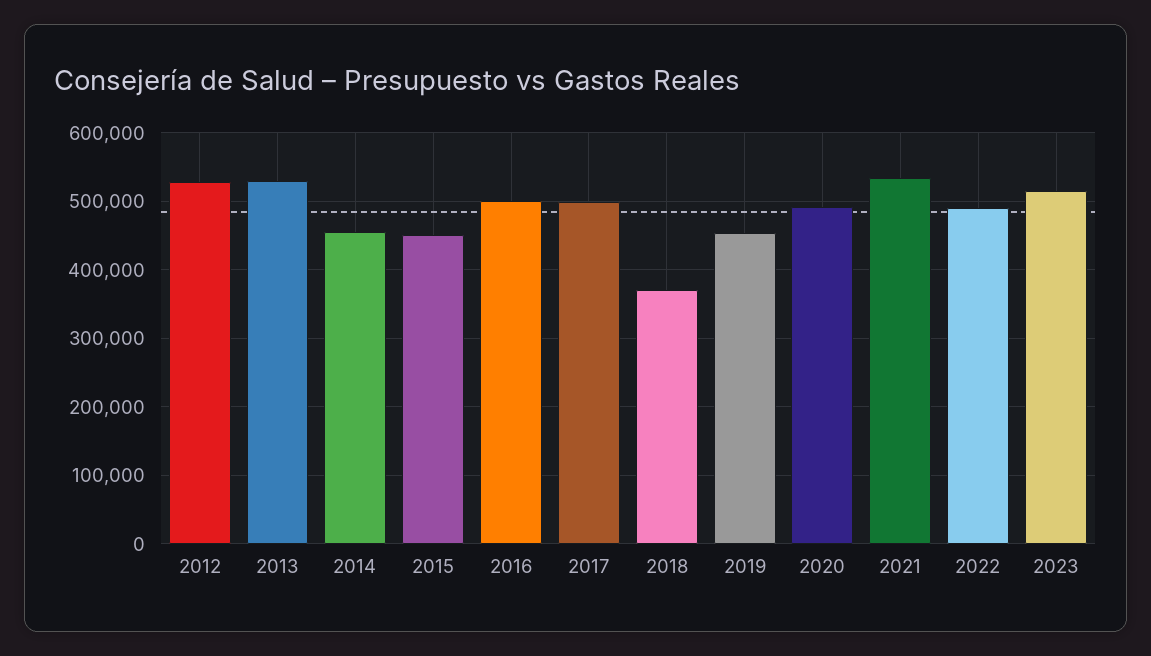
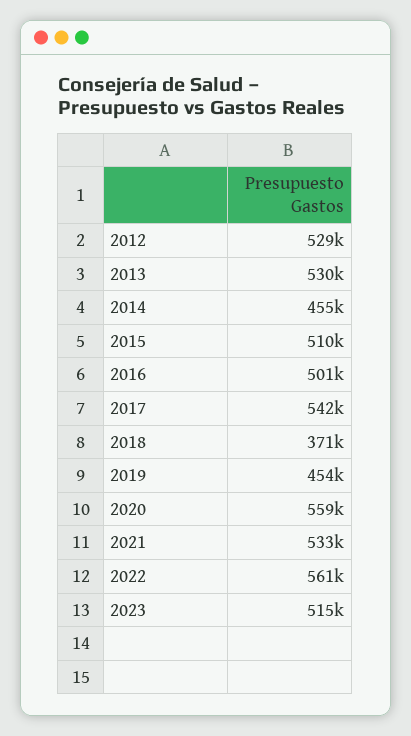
2015: 450000 -> 510000
2017: 500000 -> 542000
2020: 490000 -> 559000
2022: 490000 -> 561000

